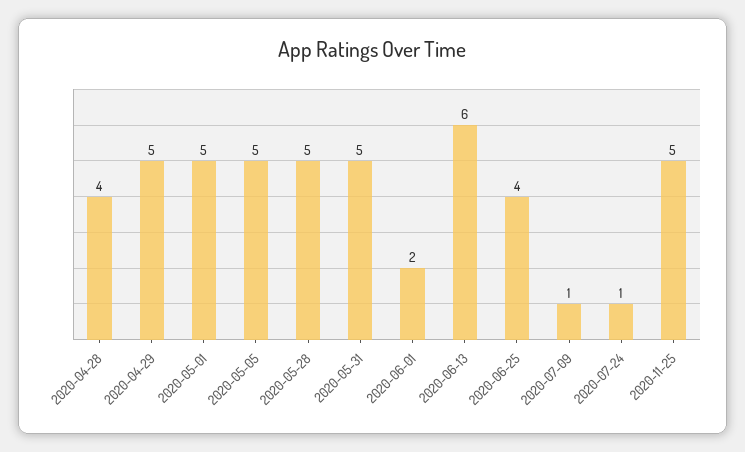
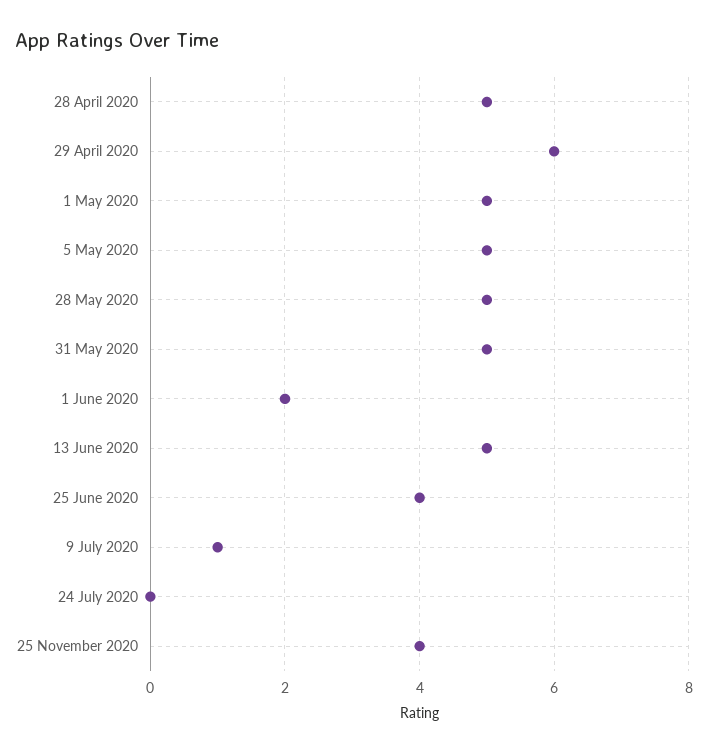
2020-04-28: 4 -> 5
2020-04-29: 5 -> 6
2020-06-13: 6 -> 5
2020-07-24: 1 -> 0
2020-11-25: 5 -> 4

